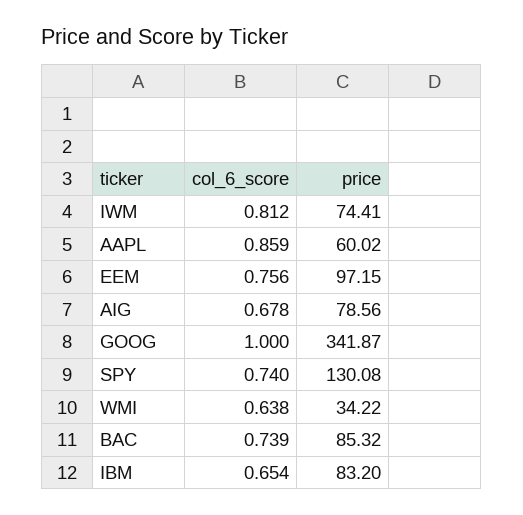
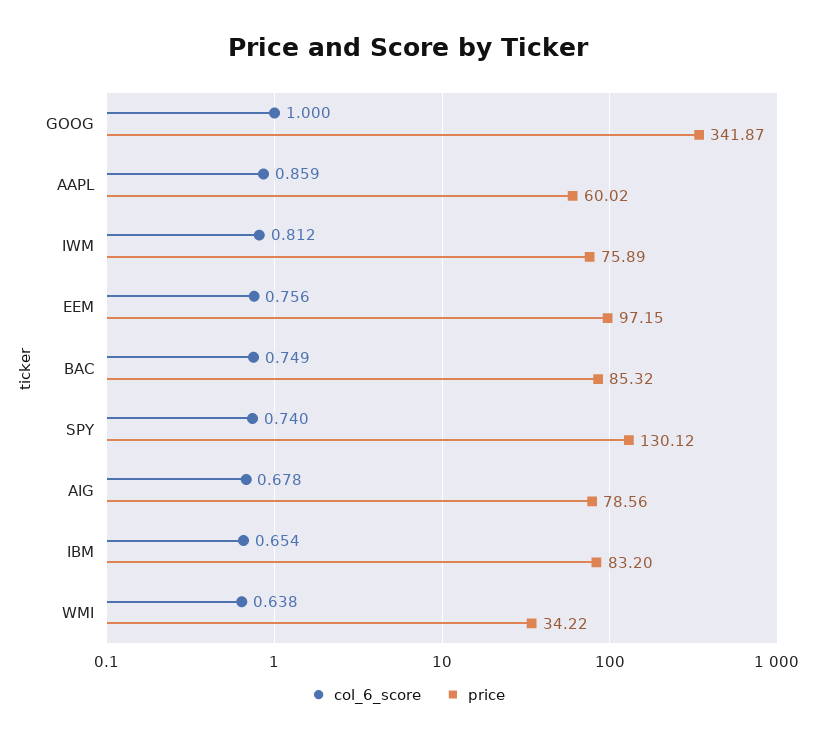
price, IWM: 74.41 -> 75.89
price, SPY: 130.08 -> 130.12
col_6_score, BAC: 0.739 -> 0.749

